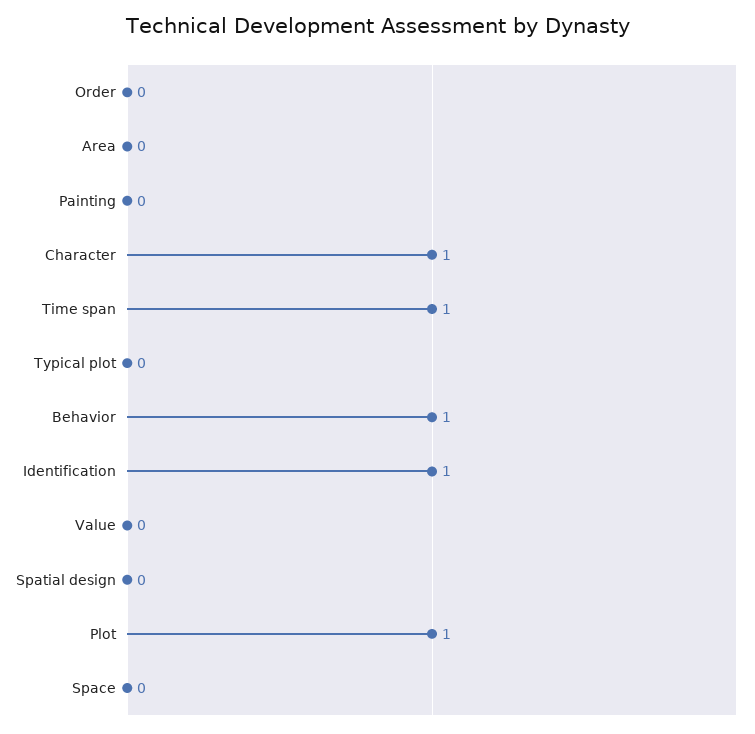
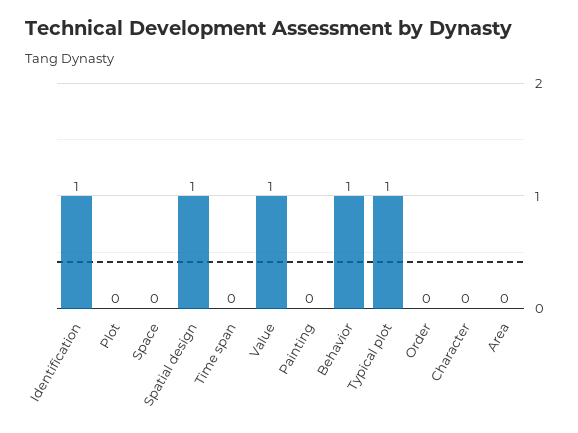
Character: 1 -> 0
Time span: 1 -> 0
Typical plot: 0 -> 1
Value: 0 -> 1
Spatial design: 0 -> 1
Plot: 1 -> 0

